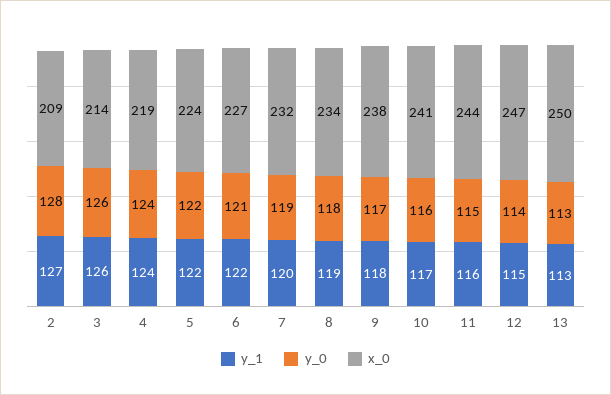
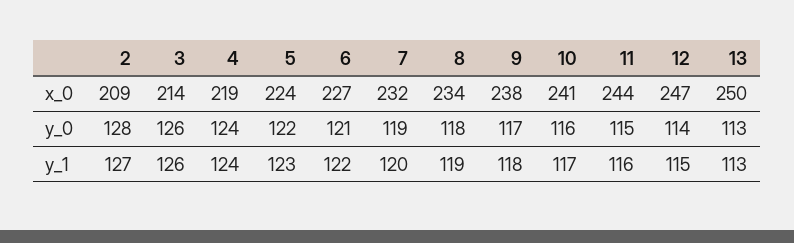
y_1, 5: 122 -> 123

